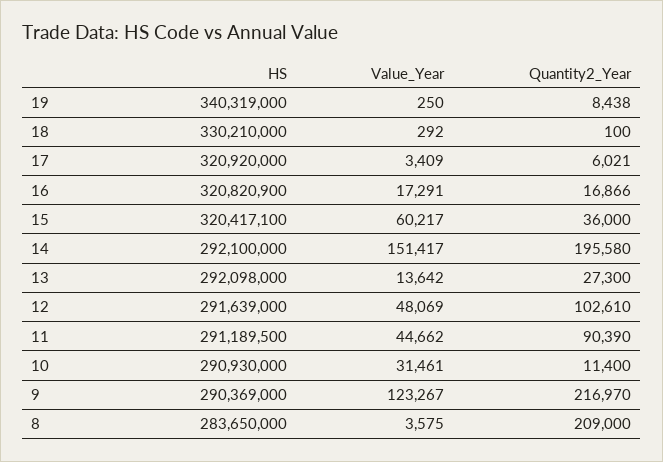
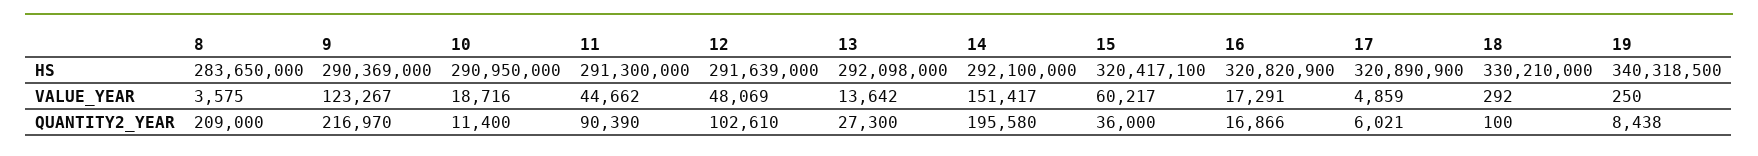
HS, 19: 340319000 -> 340318500
HS, 17: 320920000 -> 320890900
Value_Year, 17: 3409 -> 4859
HS, 11: 291189500 -> 291300000
HS, 10: 290930000 -> 290950000
Value_Year, 10: 31461 -> 18716

